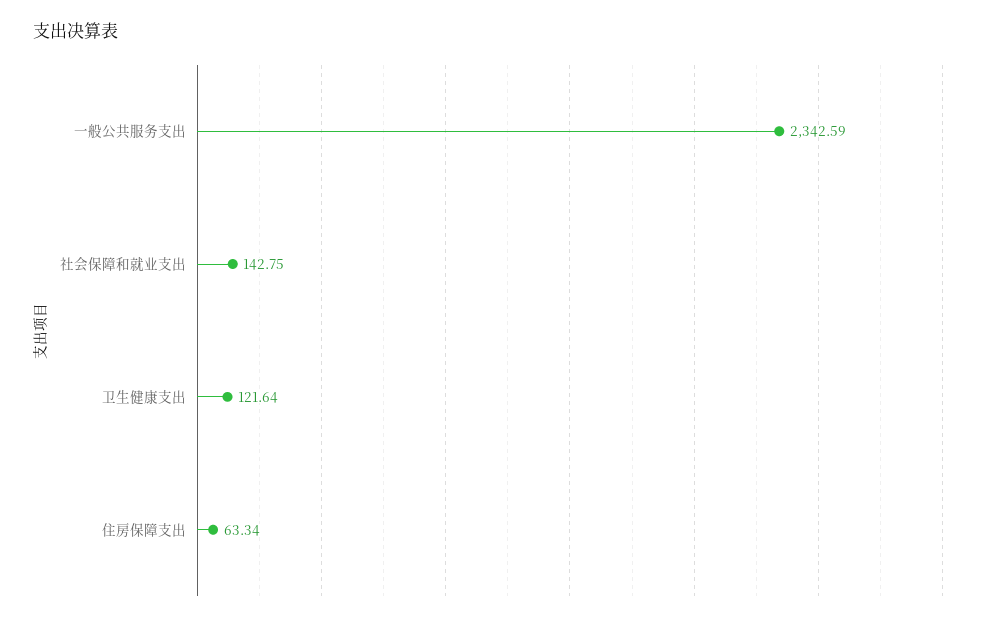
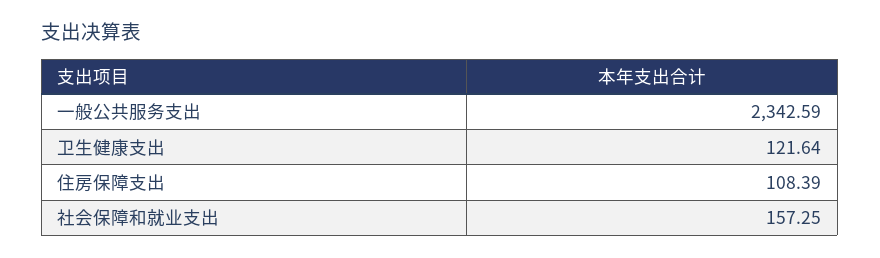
社会保障和就业支出: 142.75 -> 157.25
住房保障支出: 63.34 -> 108.39

